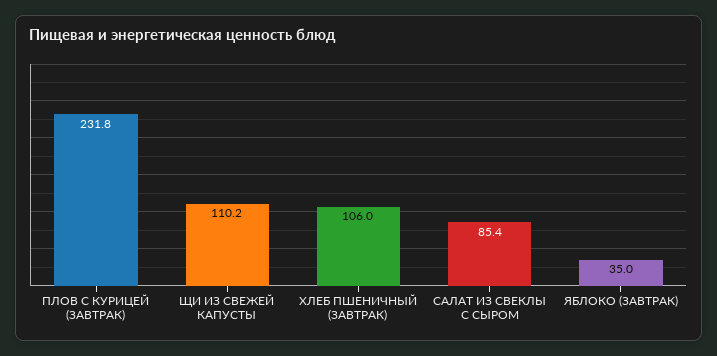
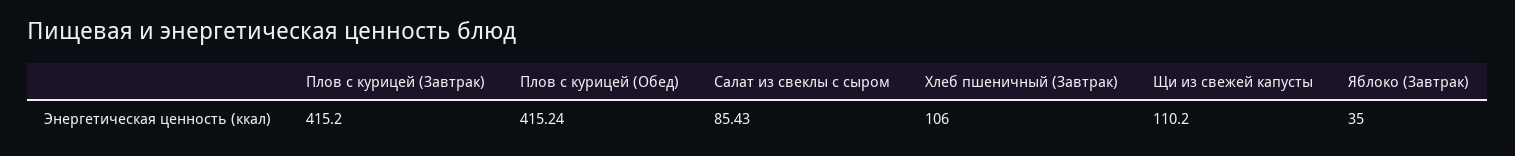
ПЛОВ С КУРИЦЕЙ (ЗАВТРАК): 231.8 -> 415.2
Плов с курицей (Обед): none -> 415.24

